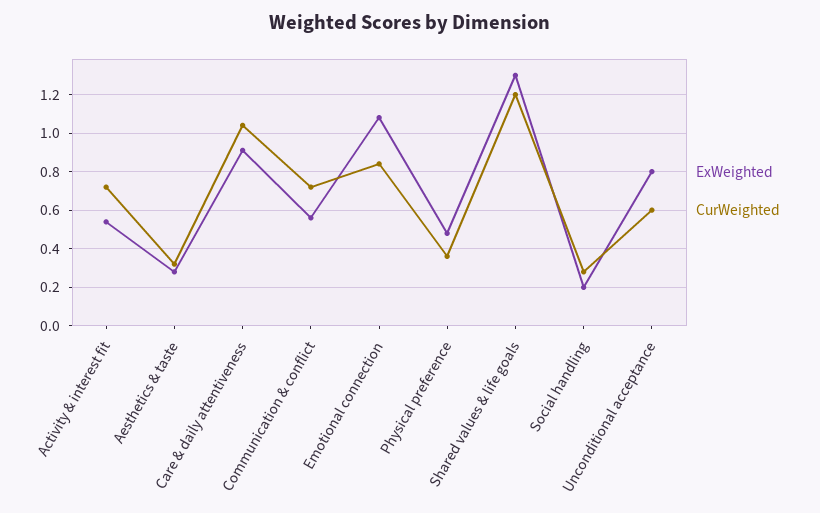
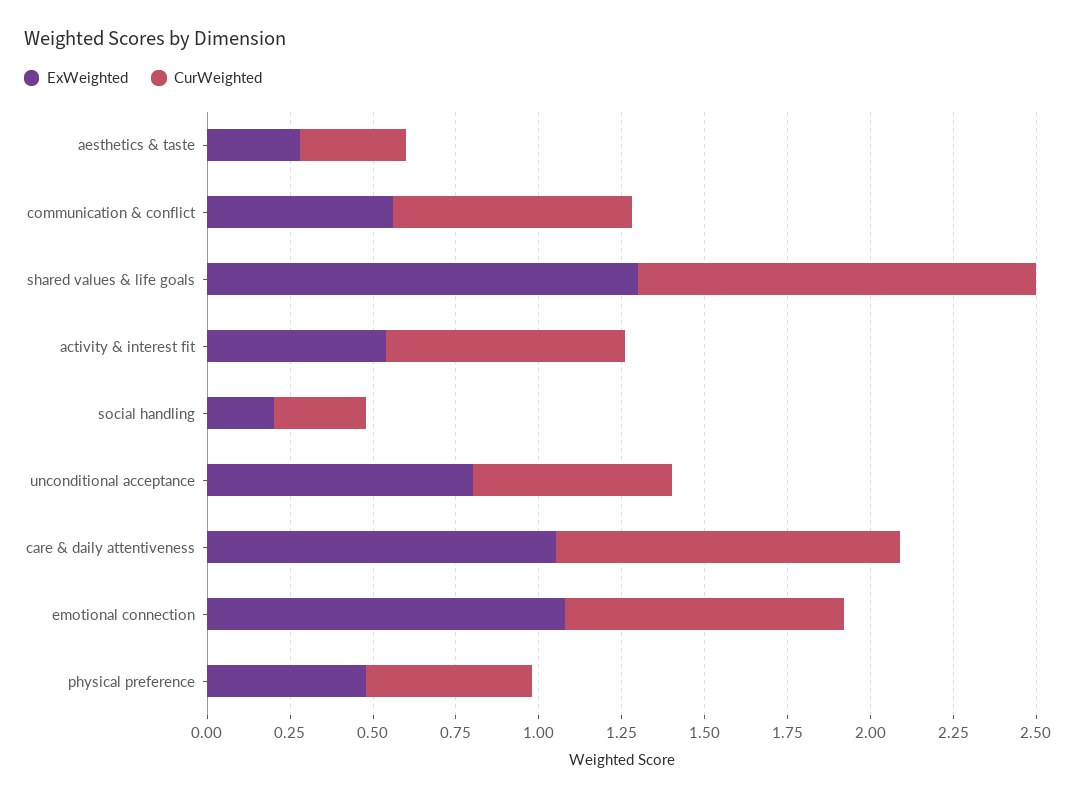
ExWeighted, Care & daily attentiveness: 0.9 -> 1.05
CurWeighted, Physical preference: 0.35 -> 0.5

